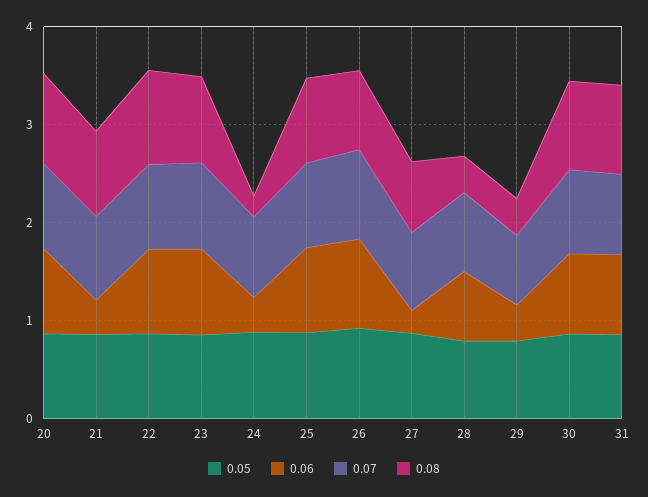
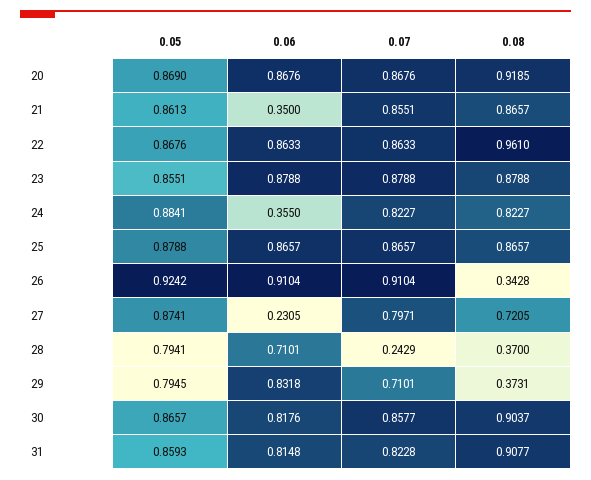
0.08, 24: 0.2 -> 0.8227
0.08, 26: 0.8 -> 0.3428
0.07, 28: 0.8 -> 0.2429
0.06, 29: 0.4 -> 0.8318

